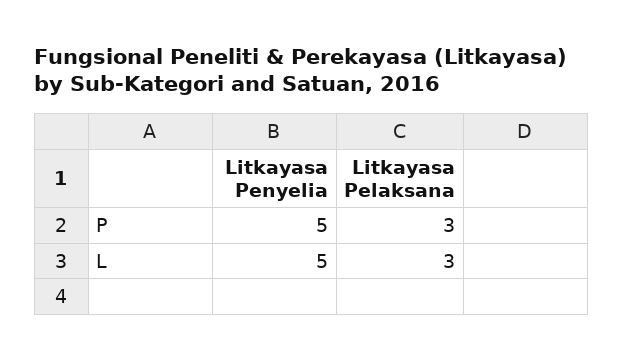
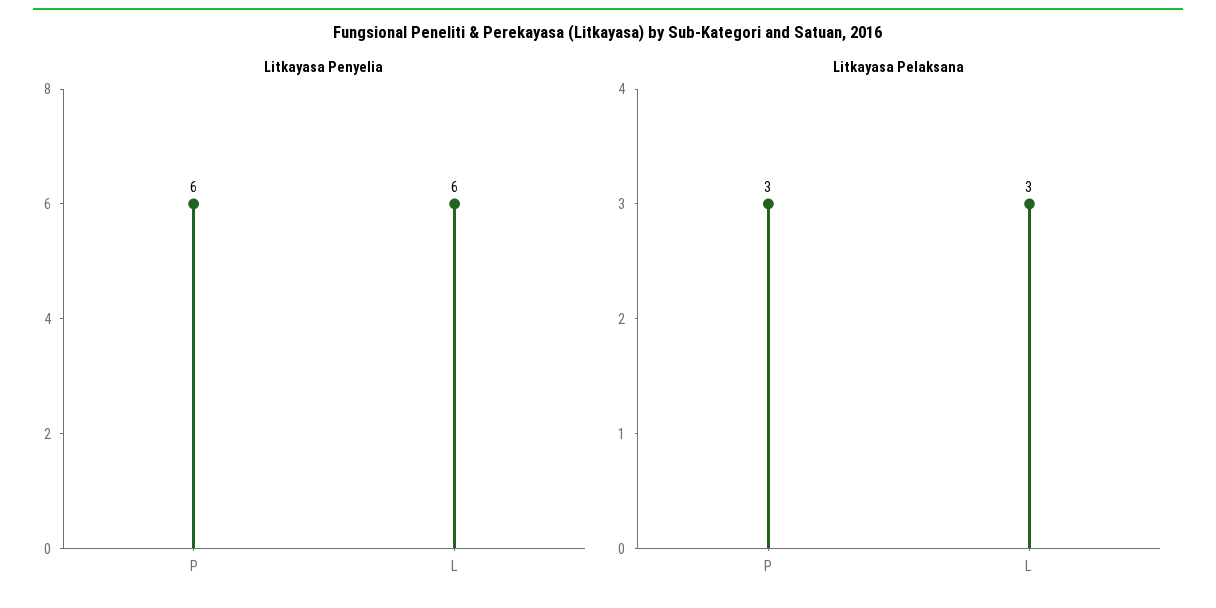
Litkayasa Penyelia, P: 5 -> 6
Litkayasa Penyelia, L: 5 -> 6

